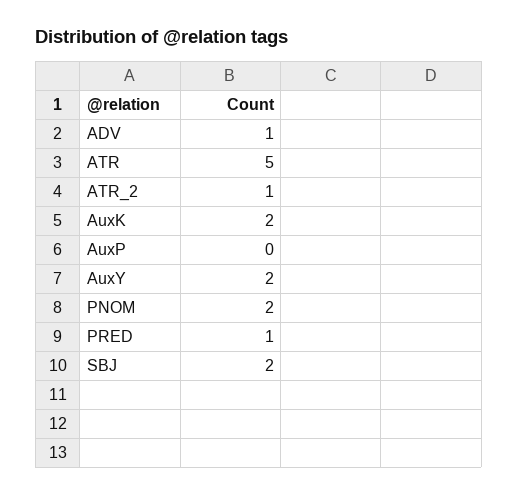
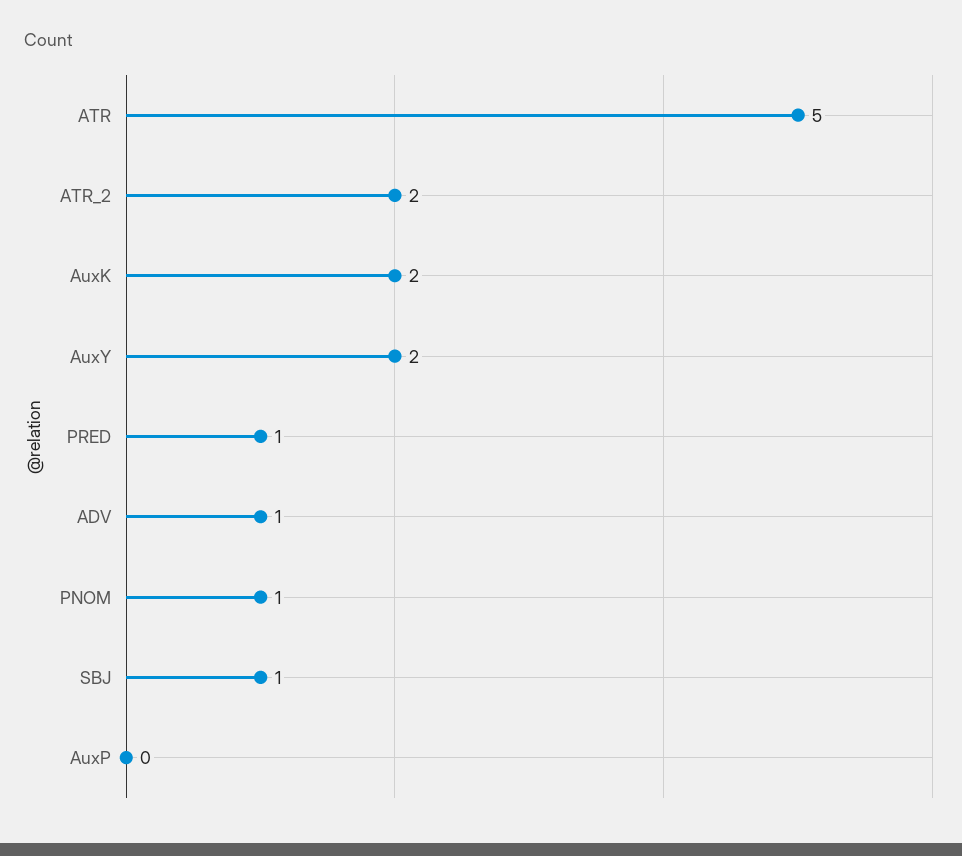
ATR_2: 1 -> 2
PNOM: 2 -> 1
SBJ: 2 -> 1

